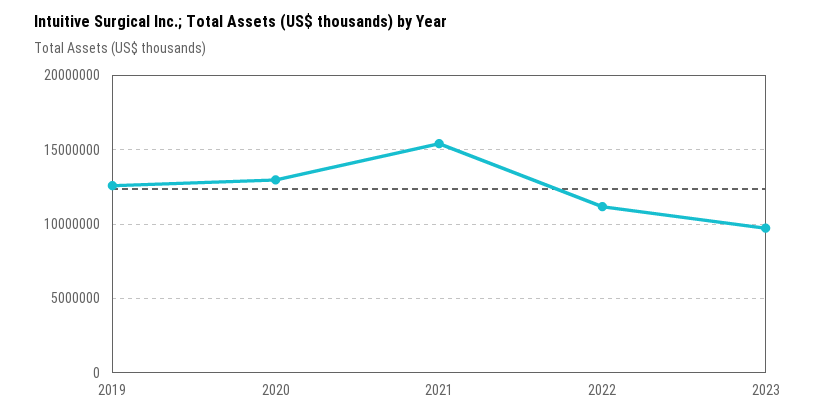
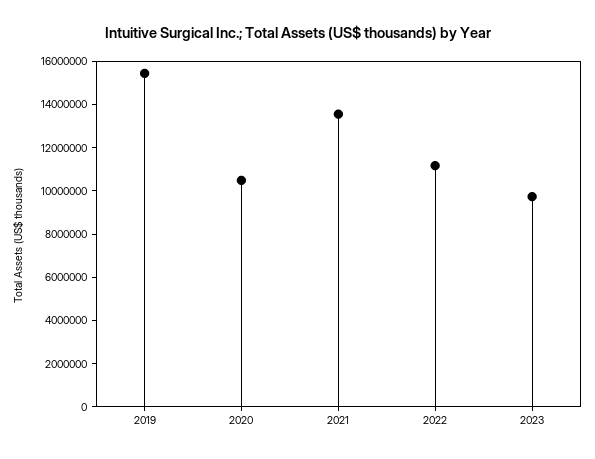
2019: 12500000 -> 15500000
2020: 13000000 -> 10500000
2021: 15500000 -> 13500000

